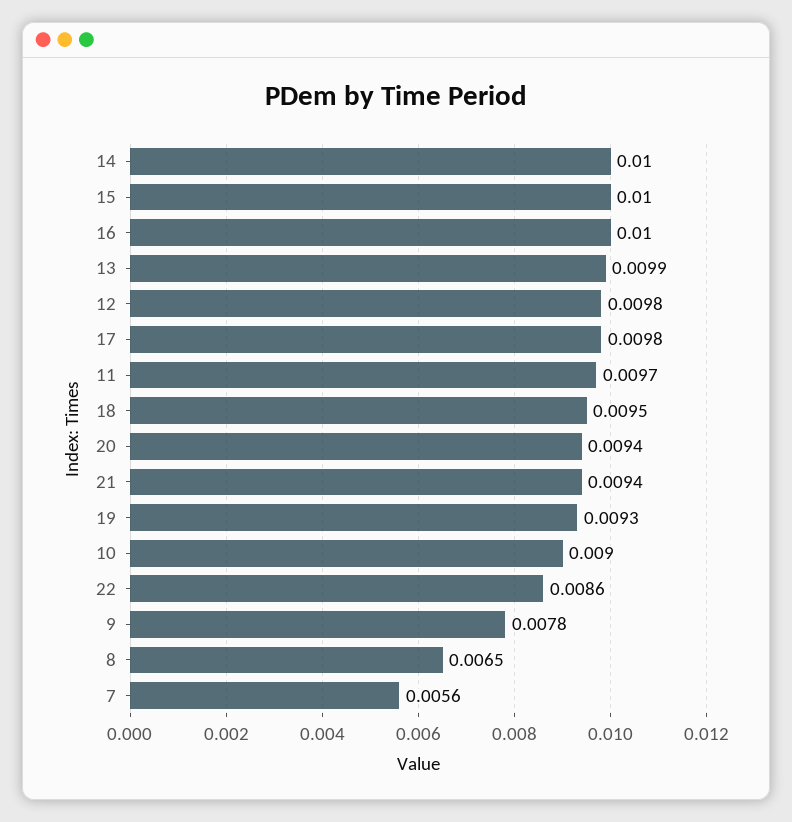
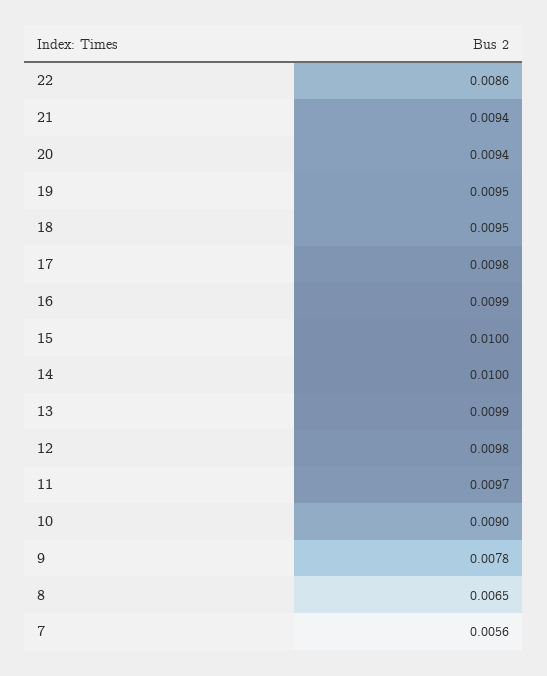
16: 0.01 -> 0.0099
19: 0.0093 -> 0.0095

